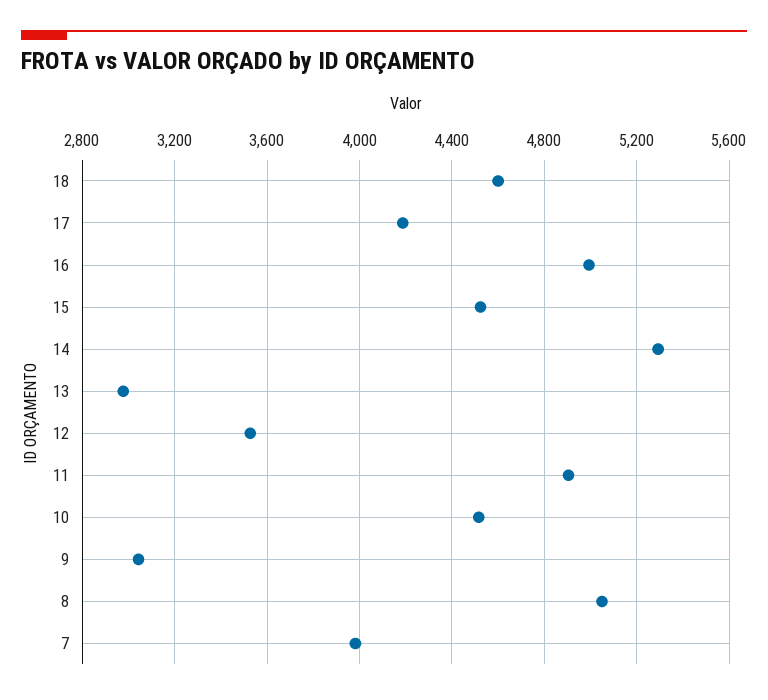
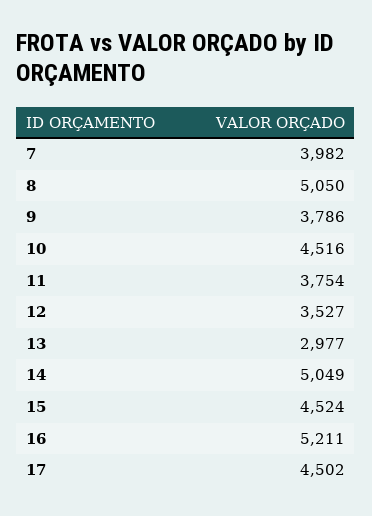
18: 4600 -> none
17: 4200 -> 4502
16: 5000 -> 5211
14: 5300 -> 5049
11: 4900 -> 3754
9: 3050 -> 3786

